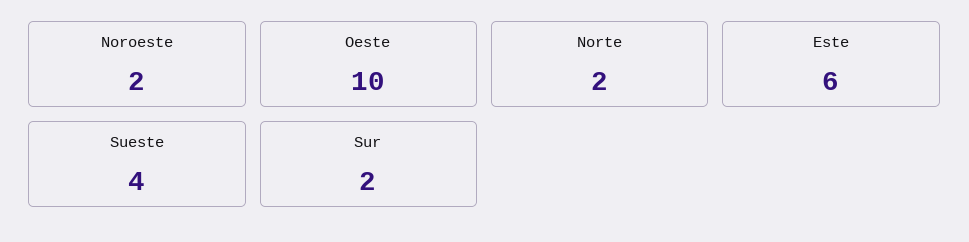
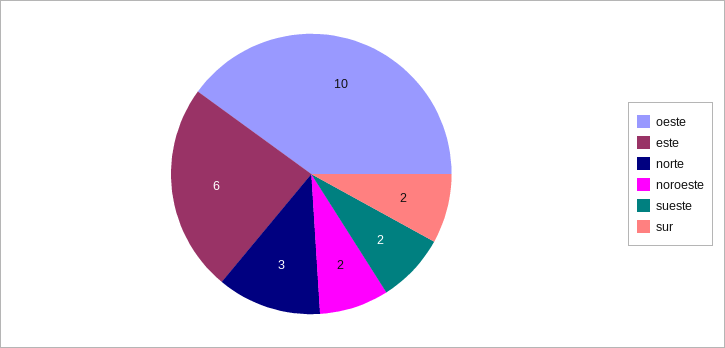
Norte: 2 -> 3
Sueste: 4 -> 2

